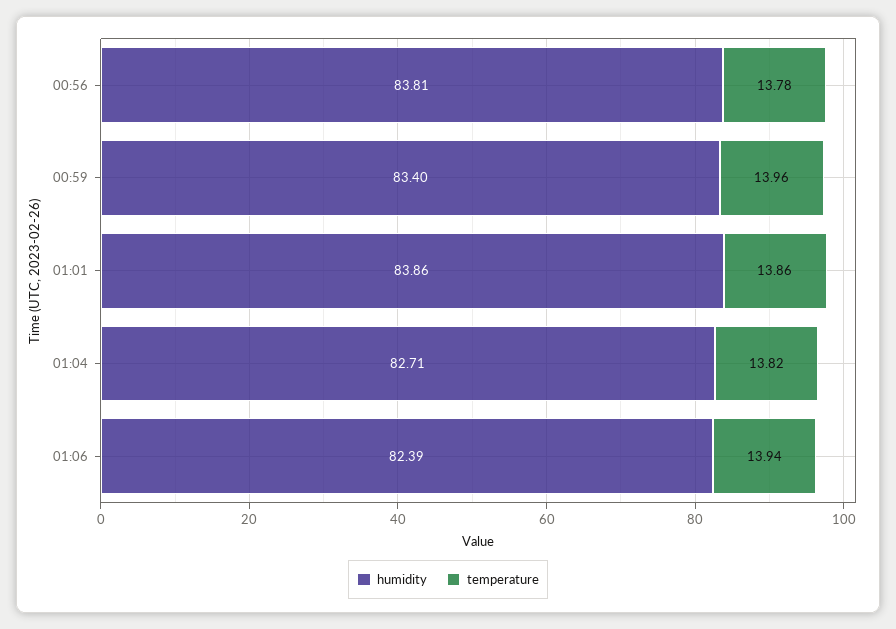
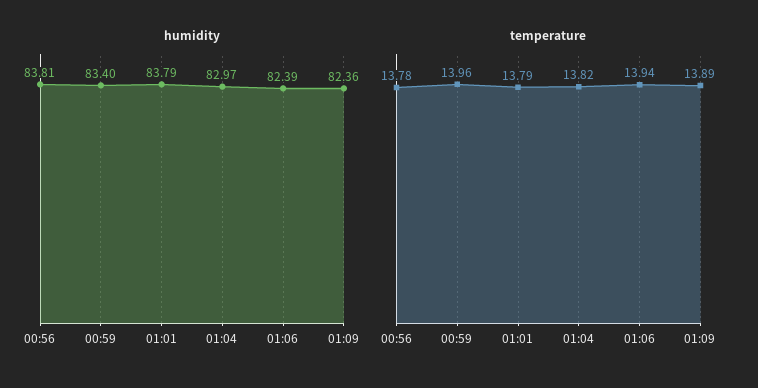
humidity, 01:01: 83.86 -> 83.79
temperature, 01:01: 13.86 -> 13.79
humidity, 01:04: 82.71 -> 82.97
humidity, 01:09: none -> 82.36
temperature, 01:09: none -> 13.89

